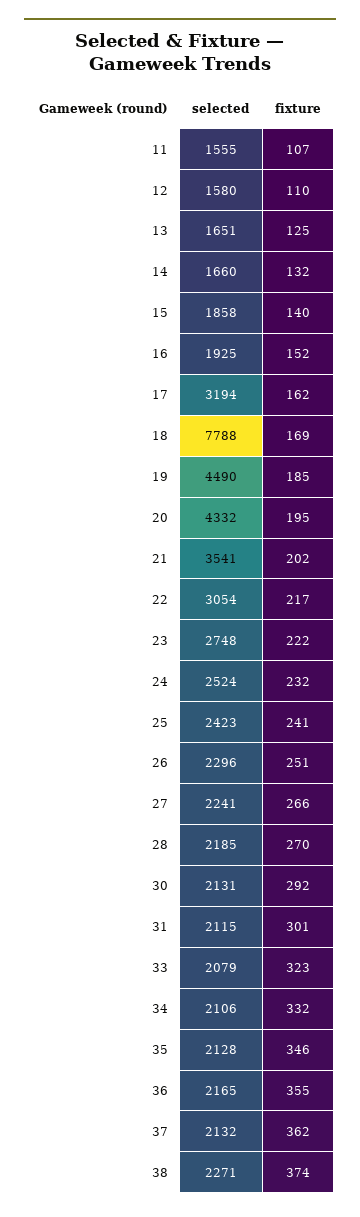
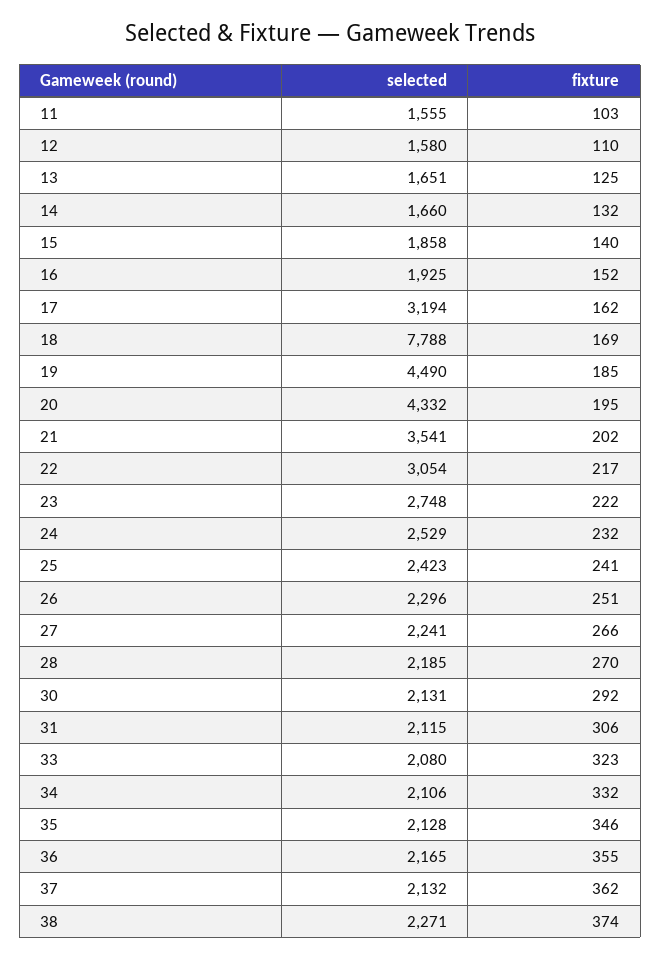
fixture, 11: 107 -> 103
selected, 24: 2524 -> 2529
fixture, 31: 301 -> 306
selected, 33: 2079 -> 2080

